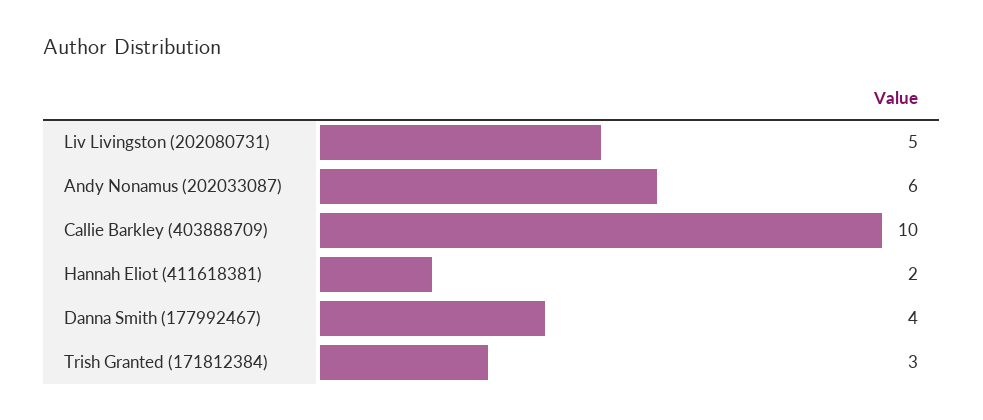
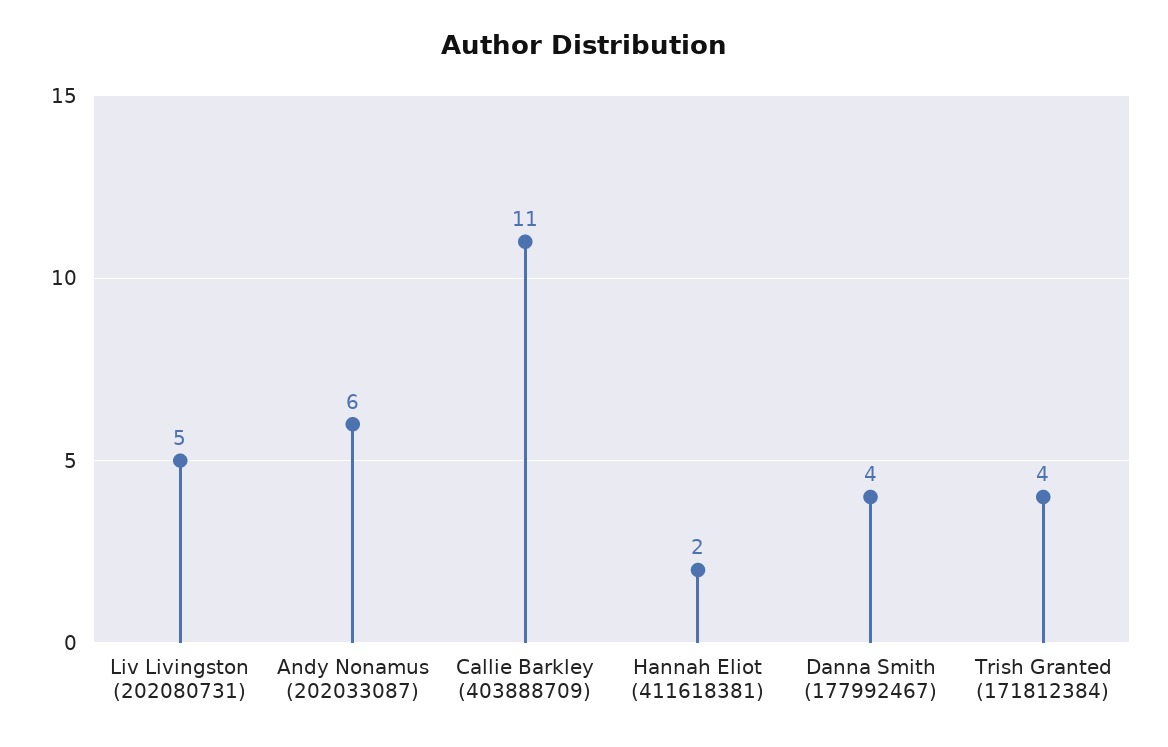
Callie Barkley (403888709): 10 -> 11
Trish Granted (171812384): 3 -> 4

